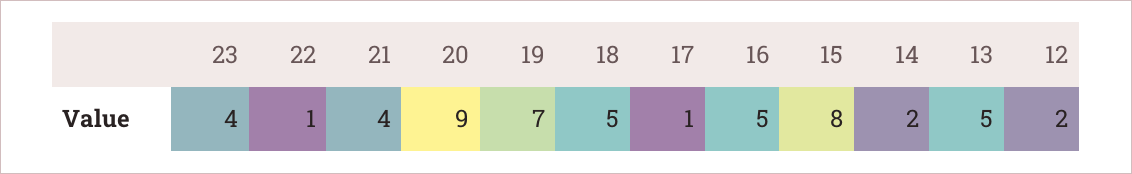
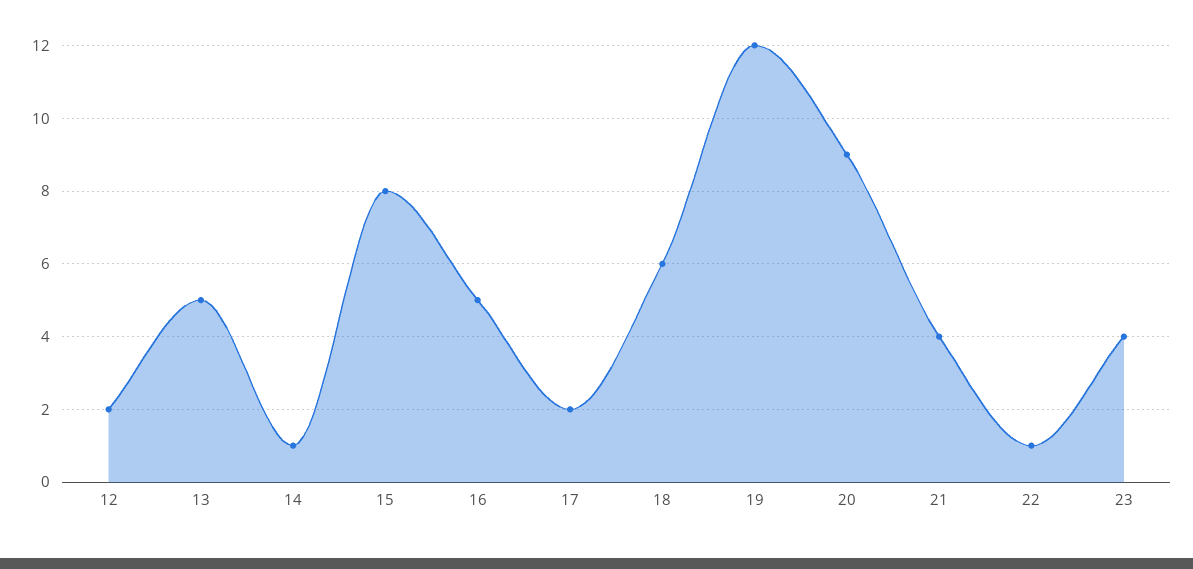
19: 7 -> 12
18: 5 -> 6
17: 1 -> 2
14: 2 -> 1

